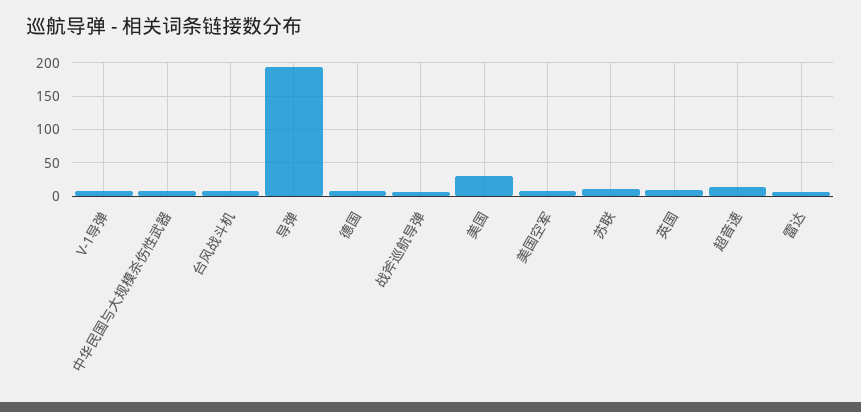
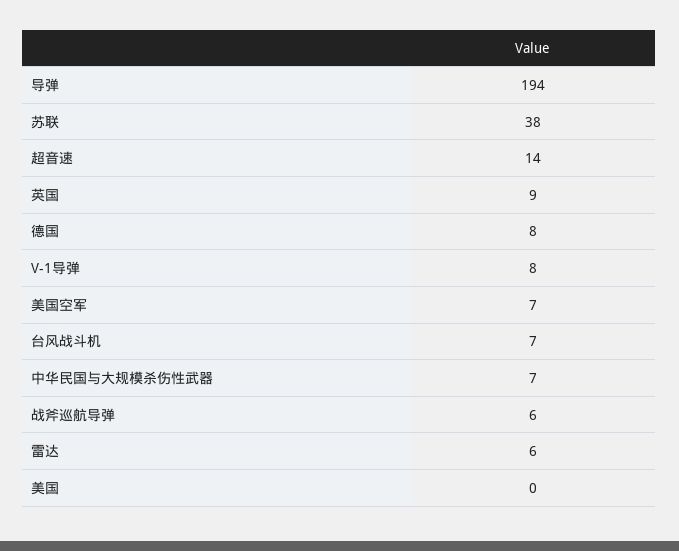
美国: 30 -> 0
苏联: 10 -> 38

